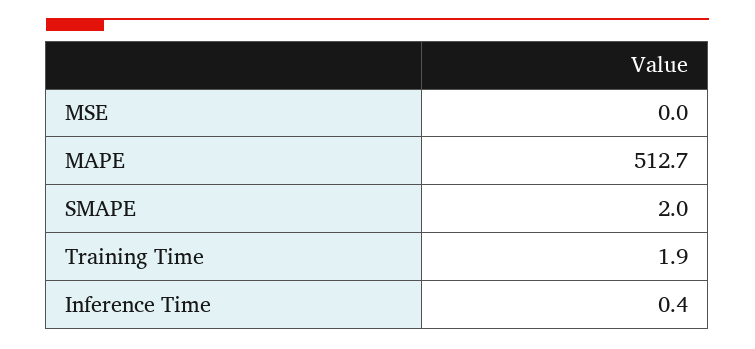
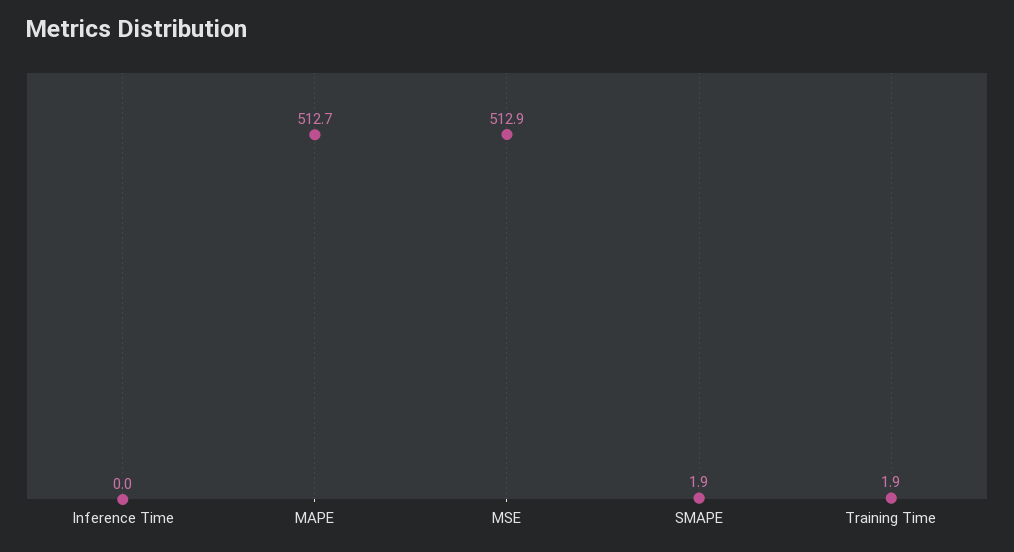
MSE: 0 -> 512.9
SMAPE: 2 -> 1.9
Inference Time: 0.4 -> 0

